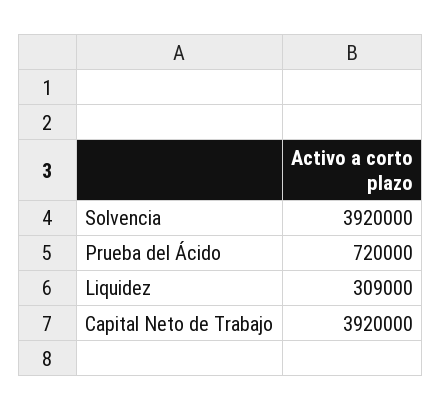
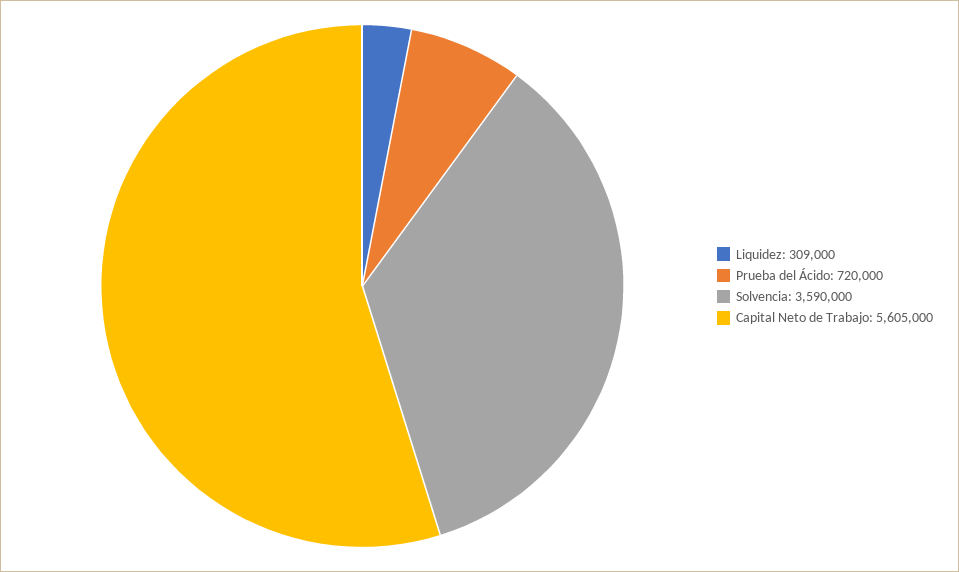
Solvencia: 3920000 -> 3590000
Capital Neto de Trabajo: 3920000 -> 5605000

